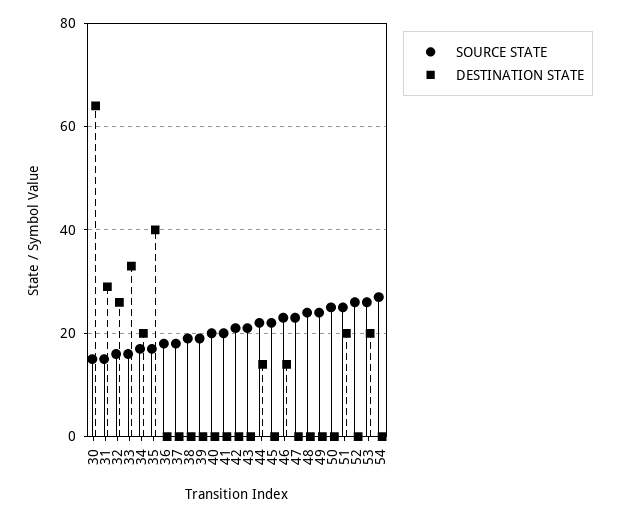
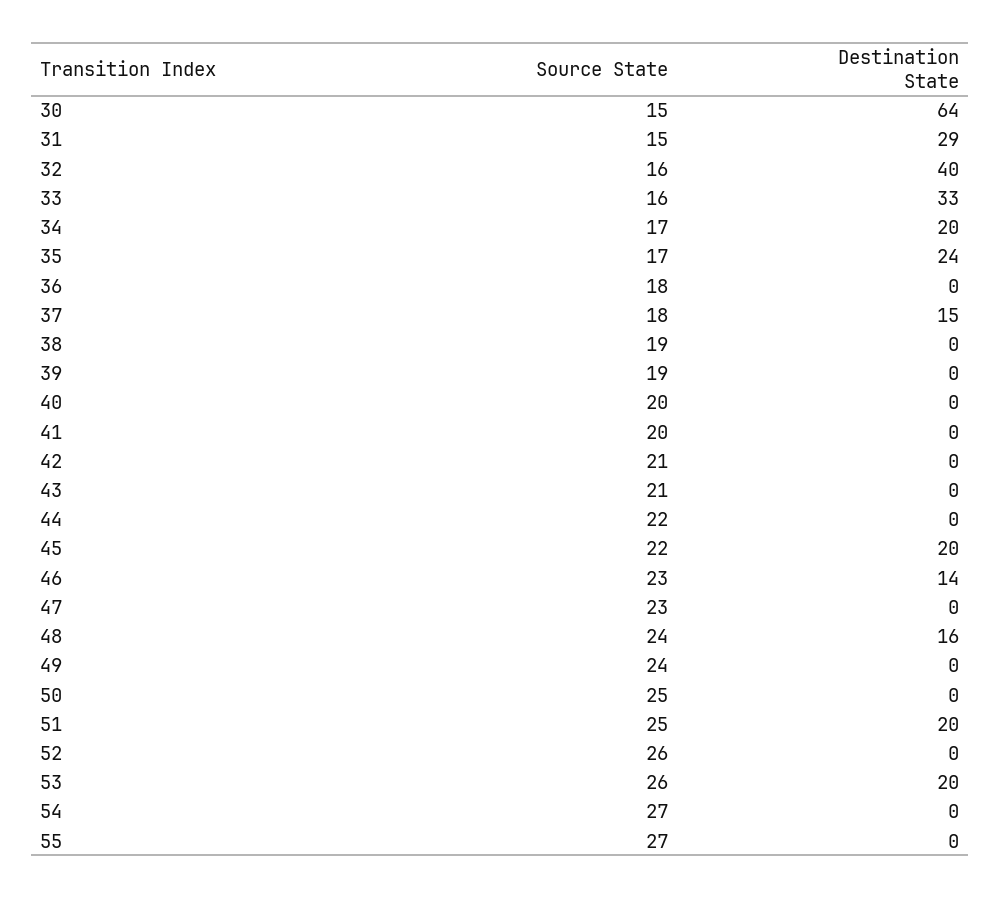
DESTINATION STATE, 32: 25 -> 40
DESTINATION STATE, 35: 40 -> 24
DESTINATION STATE, 37: 0 -> 15
DESTINATION STATE, 44: 15 -> 0
DESTINATION STATE, 45: 0 -> 20
DESTINATION STATE, 48: 0 -> 16
SOURCE STATE, 55: none -> 27
DESTINATION STATE, 55: none -> 0

